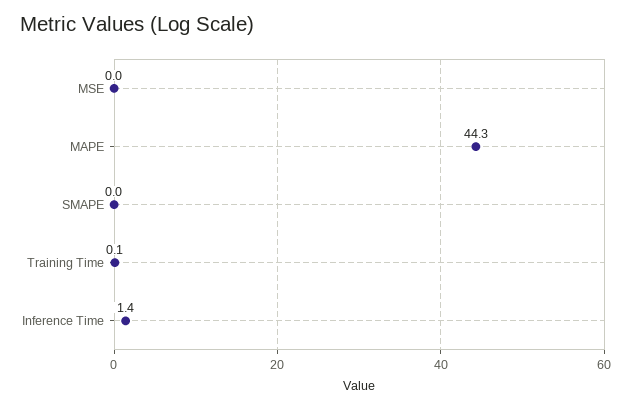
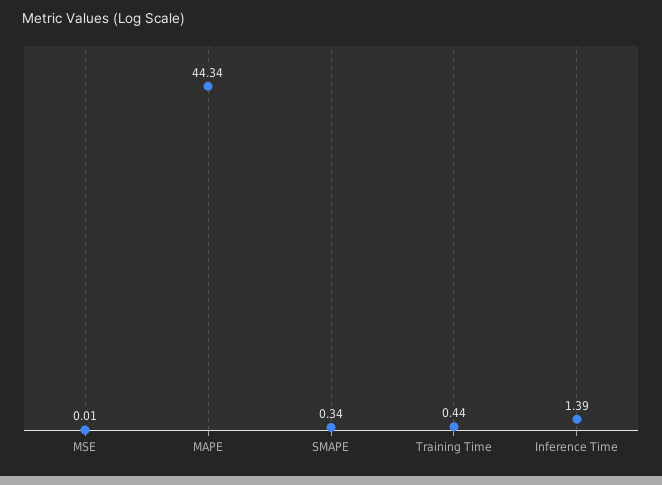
SMAPE: 0 -> 0.34
Training Time: 0.1 -> 0.44

